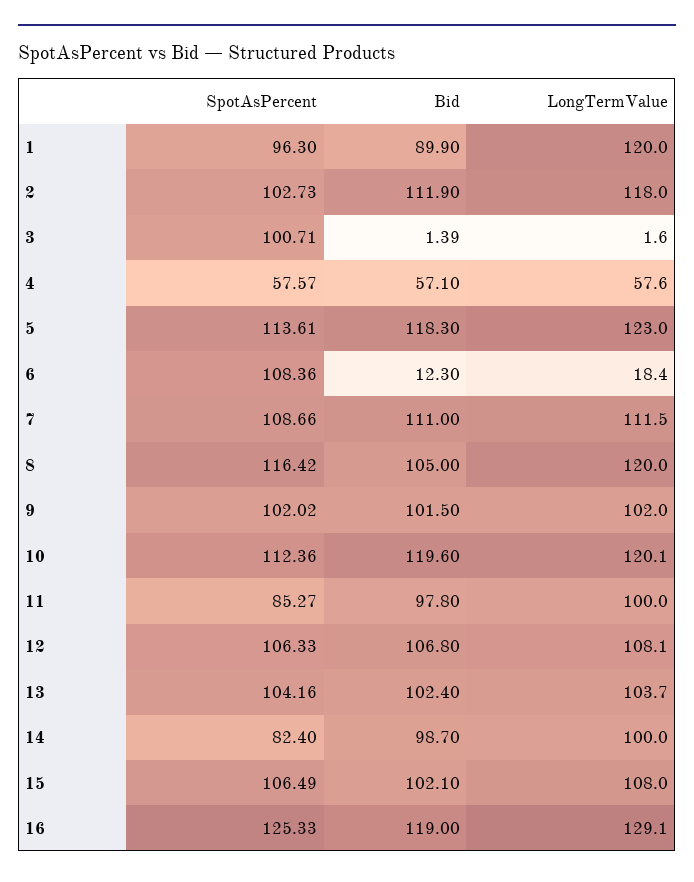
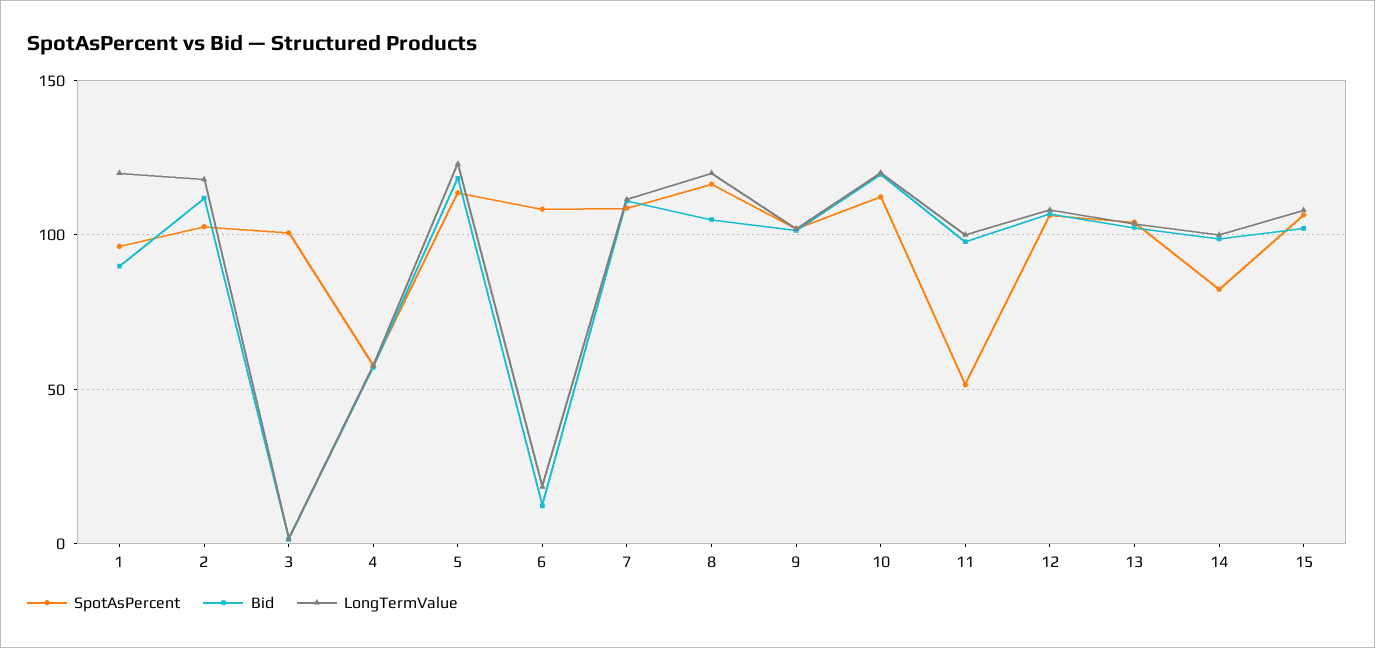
SpotAsPercent, 11: 85.27 -> 50
SpotAsPercent, 16: 125.33 -> none
Bid, 16: 119 -> none
LongTermValue, 16: 129.1 -> none

